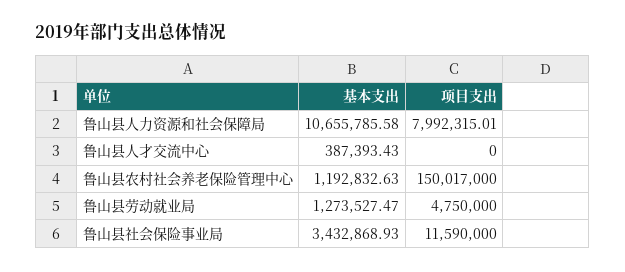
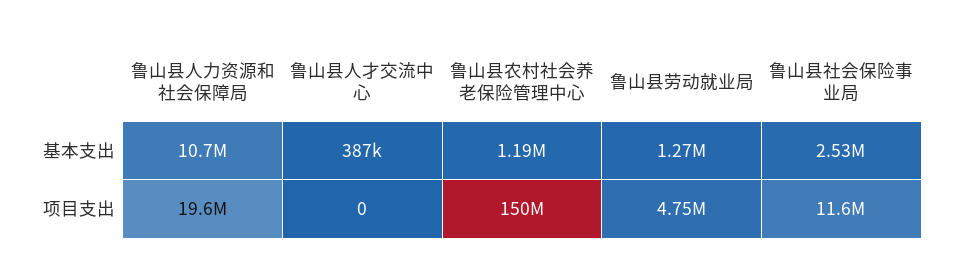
项目支出, 鲁山县人力资源和社会保障局: 7992315.01 -> 19600000
基本支出, 鲁山县社会保险事业局: 3432868.93 -> 2530000

